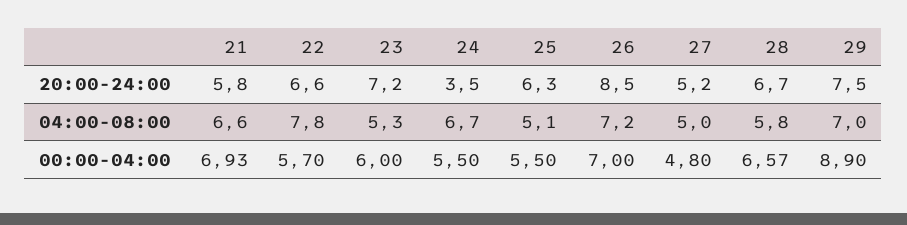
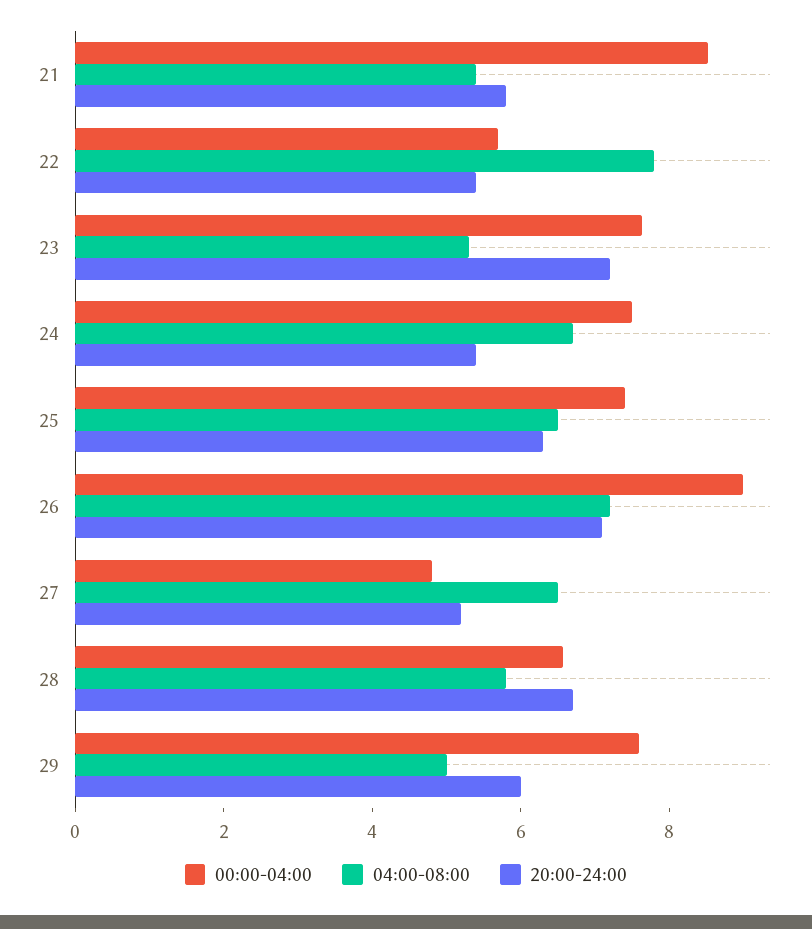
20:00-24:00, 22: 6.6 -> 5.5
20:00-24:00, 24: 3.5 -> 5.5
20:00-24:00, 26: 8.5 -> 7
20:00-24:00, 29: 7.5 -> 6
04:00-08:00, 21: 6.6 -> 5.5
04:00-08:00, 25: 5.1 -> 6.5
04:00-08:00, 27: 5 -> 6.5
04:00-08:00, 29: 7 -> 5
00:00-04:00, 21: 6.93 -> 8.5
00:00-04:00, 23: 6 -> 7.5
00:00-04:00, 24: 5.5 -> 7.5
00:00-04:00, 25: 5.5 -> 7.5
00:00-04:00, 26: 7 -> 9
00:00-04:00, 29: 8.9 -> 7.5

